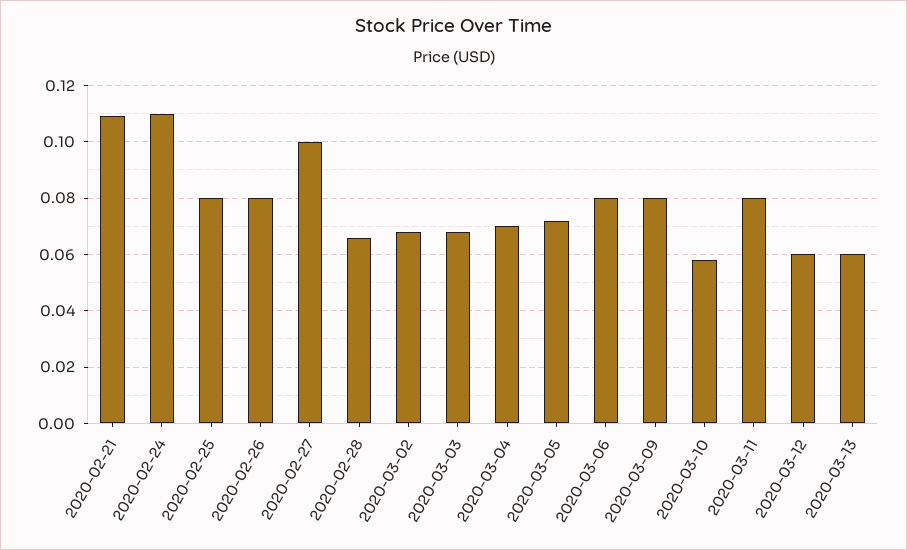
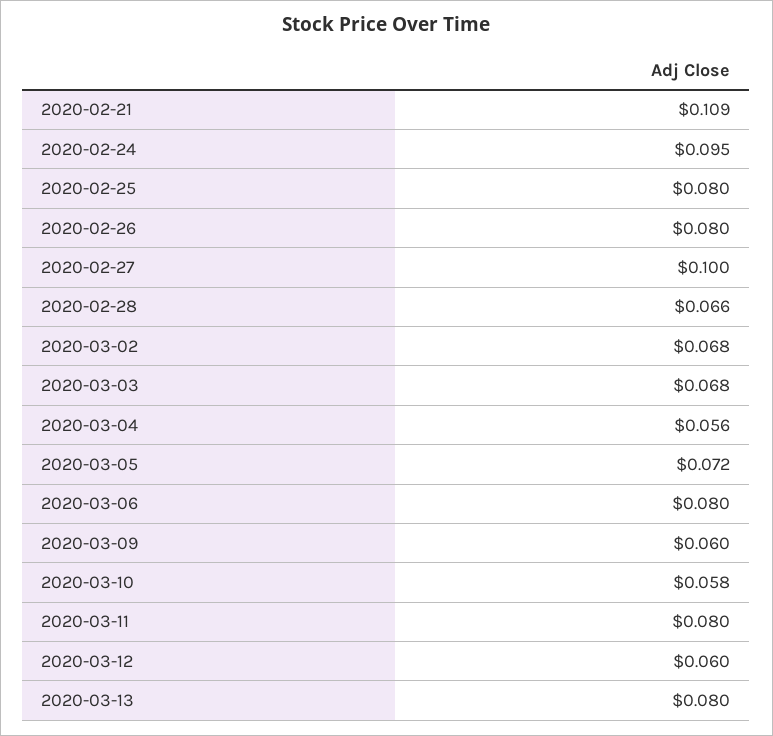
2020-02-24: 0.11 -> 0.095
2020-03-04: 0.07 -> 0.056
2020-03-09: 0.08 -> 0.06
2020-03-13: 0.06 -> 0.08

